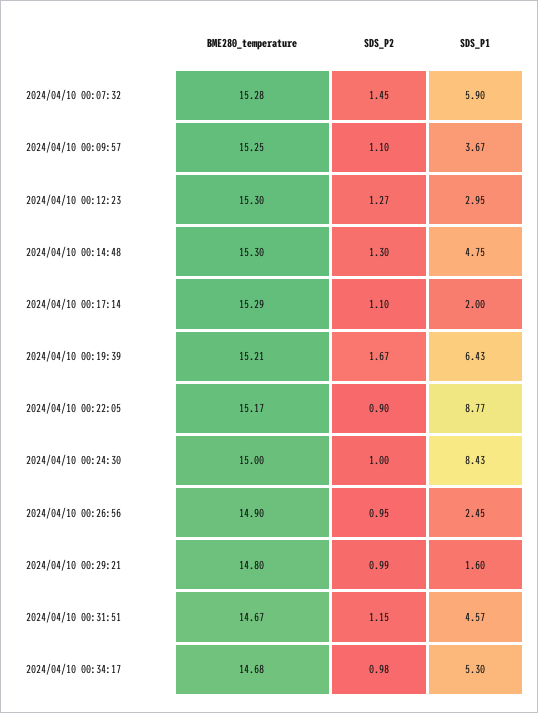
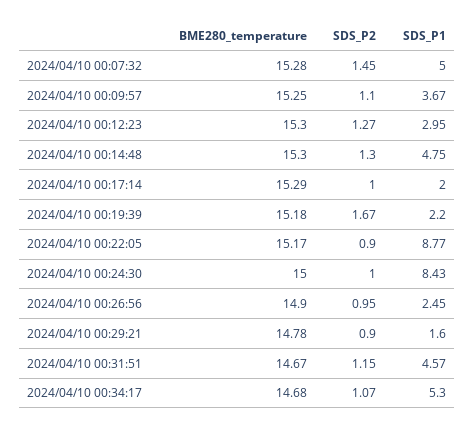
SDS_P1, 2024/04/10 00:07:32: 5.9 -> 5
SDS_P2, 2024/04/10 00:17:14: 1.1 -> 1
BME280_temperature, 2024/04/10 00:19:39: 15.21 -> 15.18
SDS_P1, 2024/04/10 00:19:39: 6.43 -> 2.2
BME280_temperature, 2024/04/10 00:29:21: 14.8 -> 14.78
SDS_P2, 2024/04/10 00:29:21: 0.99 -> 0.9
SDS_P2, 2024/04/10 00:34:17: 0.98 -> 1.07

